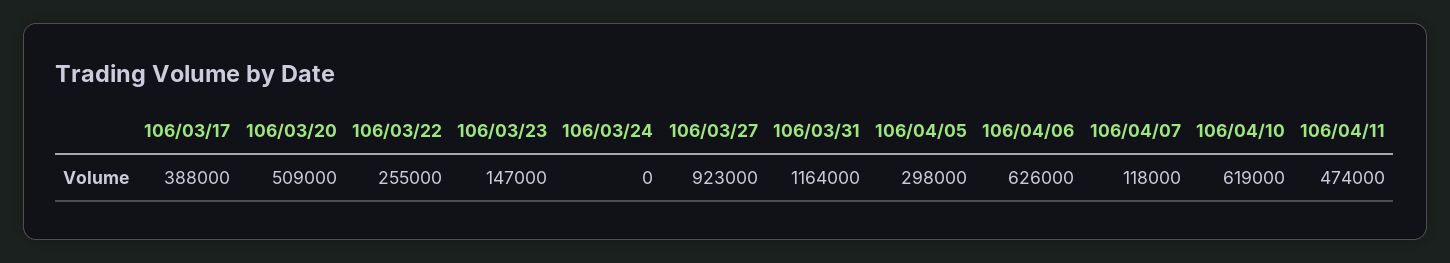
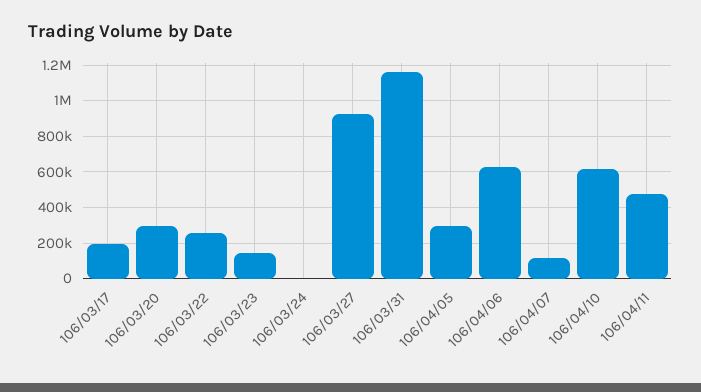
106/03/17: 388000 -> 200000
106/03/20: 509000 -> 300000

